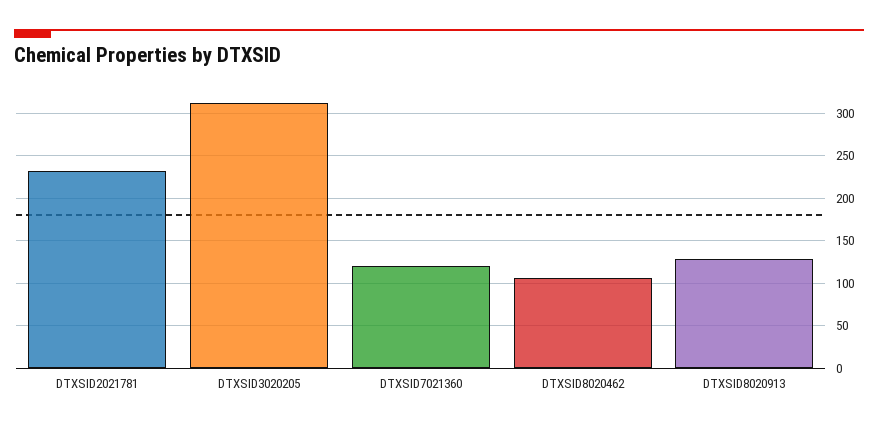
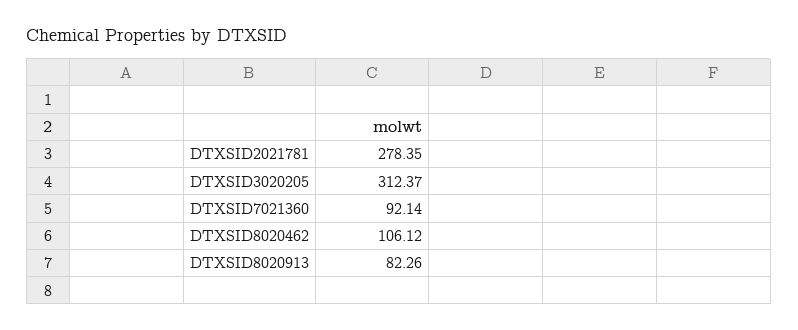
DTXSID2021781: 230 -> 278.35
DTXSID7021360: 120 -> 92.14
DTXSID8020913: 130 -> 82.26

